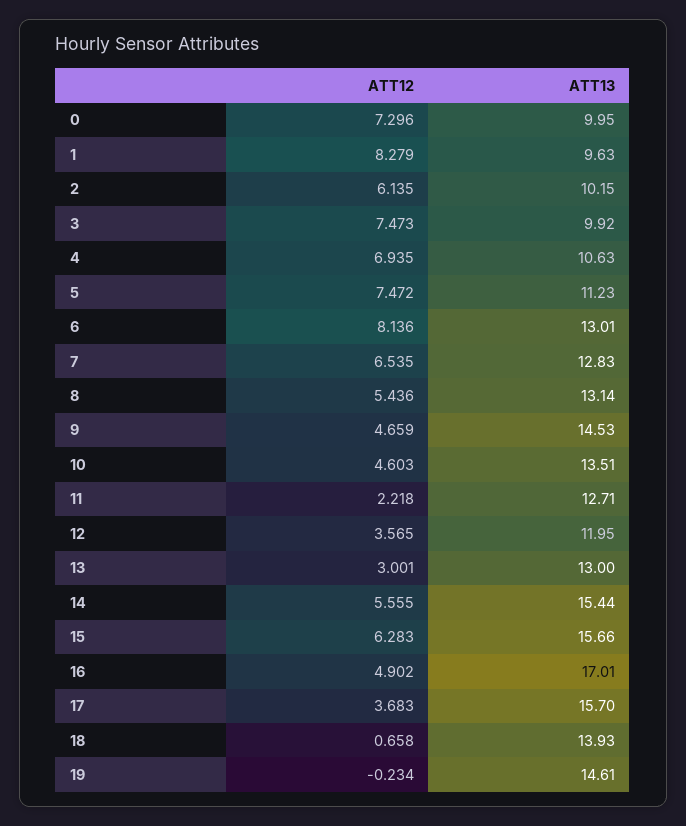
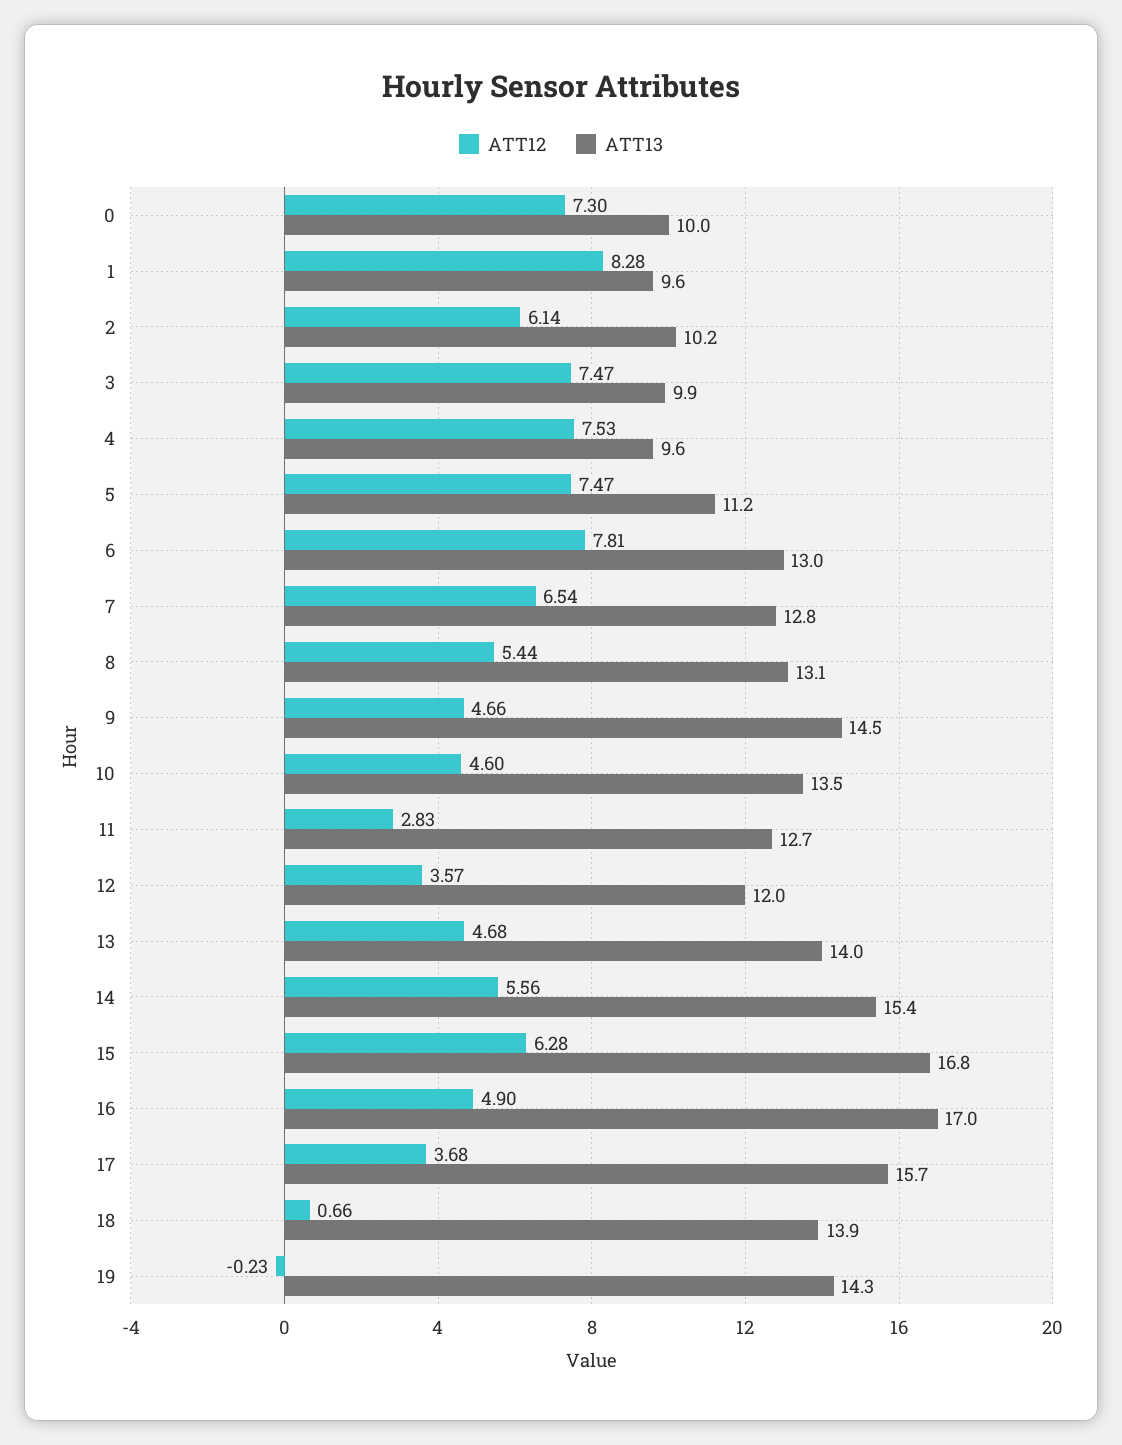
ATT12, 4: 6.935 -> 7.53
ATT13, 4: 10.63 -> 9.6
ATT12, 6: 8.136 -> 7.81
ATT12, 11: 2.218 -> 2.83
ATT12, 13: 3.001 -> 4.68
ATT13, 13: 13 -> 14
ATT13, 15: 15.66 -> 16.8
ATT13, 19: 14.61 -> 14.3

